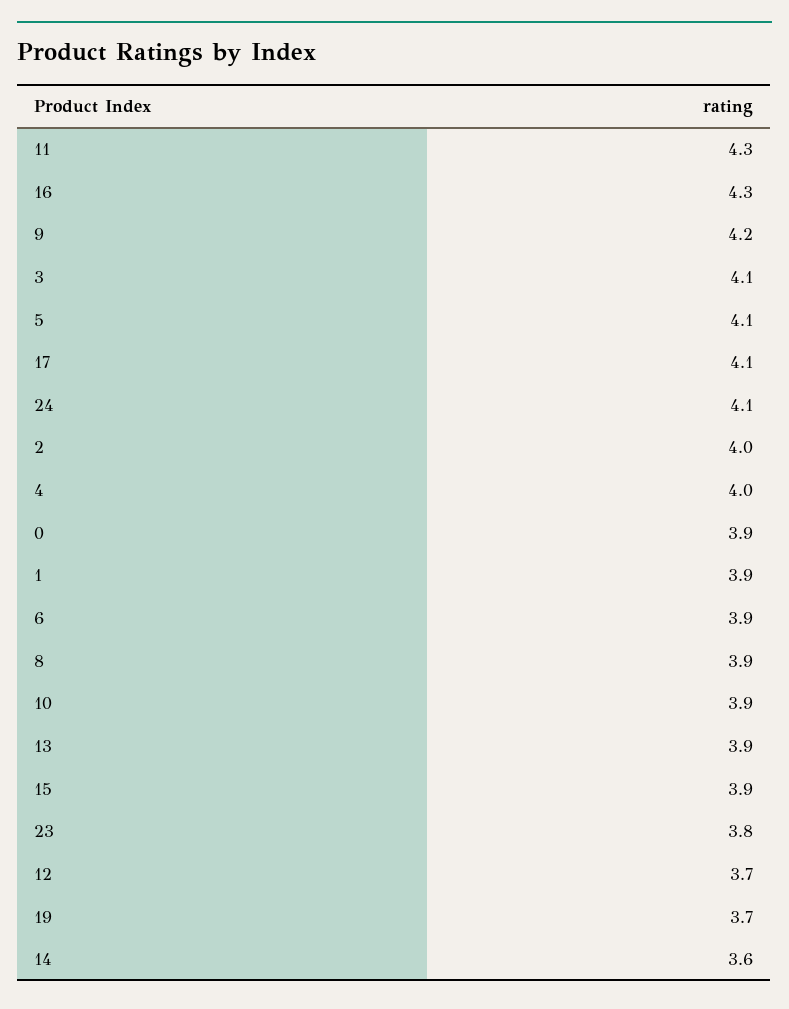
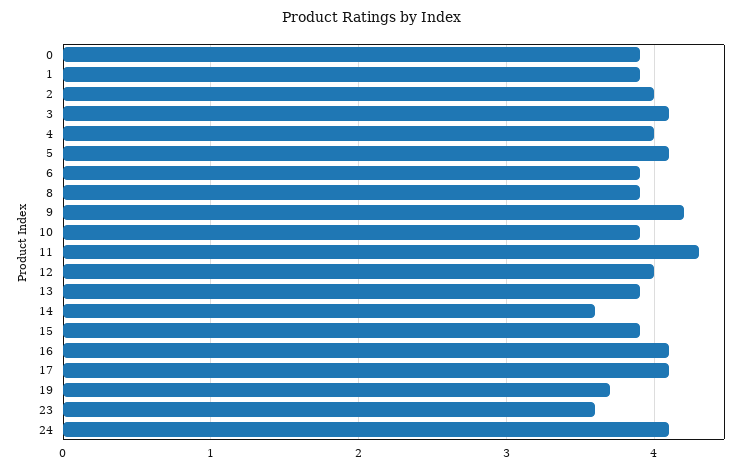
16: 4.3 -> 4.1
23: 3.8 -> 3.6
12: 3.7 -> 4

